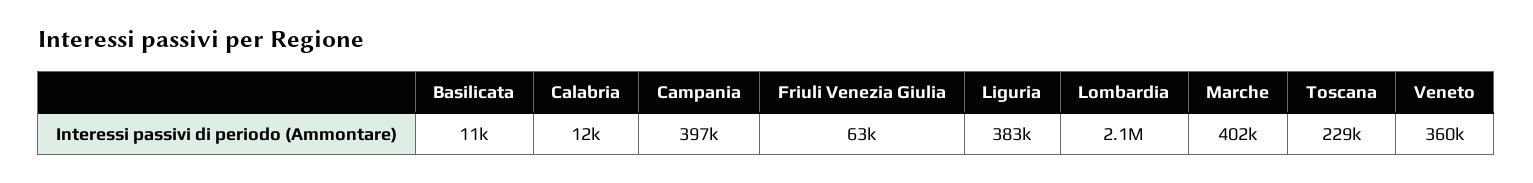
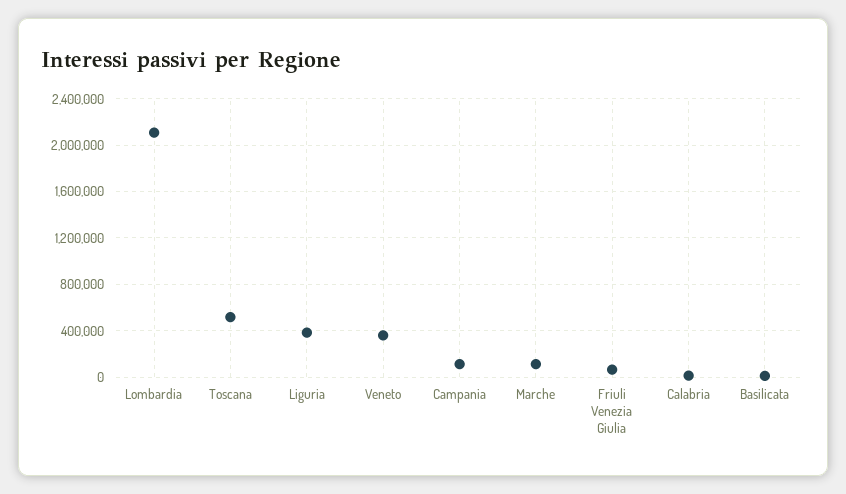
Campania: 397000 -> 100000
Marche: 402000 -> 100000
Toscana: 229000 -> 500000

